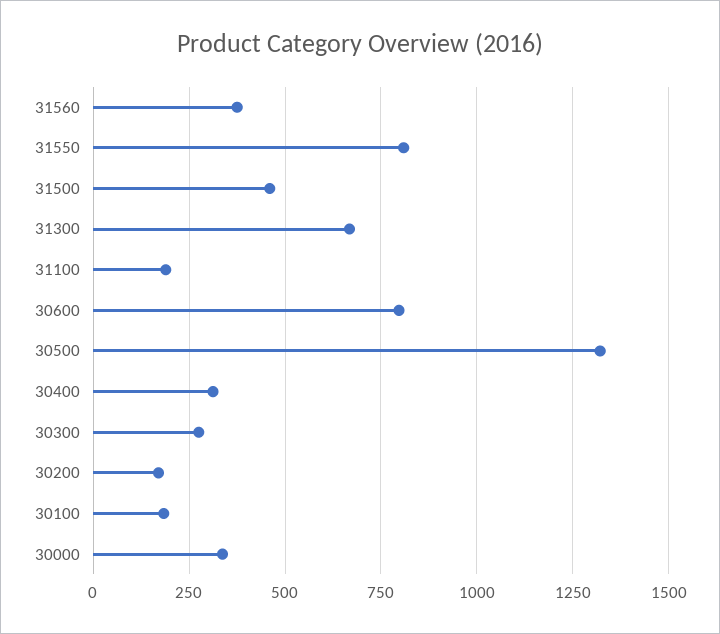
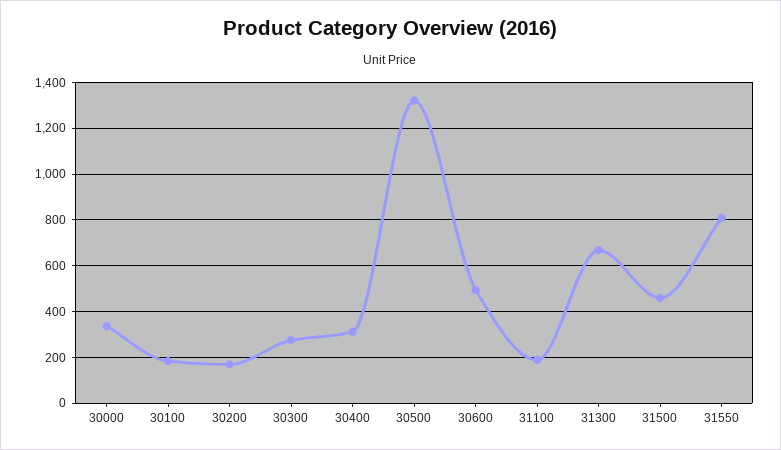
31560: 375 -> none
30600: 800 -> 500

